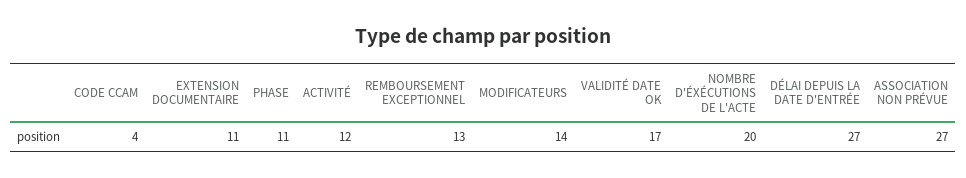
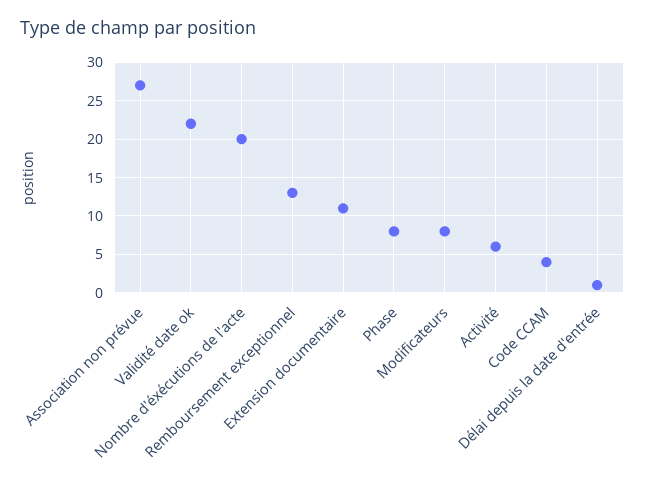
PHASE: 11 -> 8
ACTIVITÉ: 12 -> 6
MODIFICATEURS: 14 -> 8
VALIDITÉ DATE OK: 17 -> 22
DÉLAI DEPUIS LA DATE D'ENTRÉE: 27 -> 1

